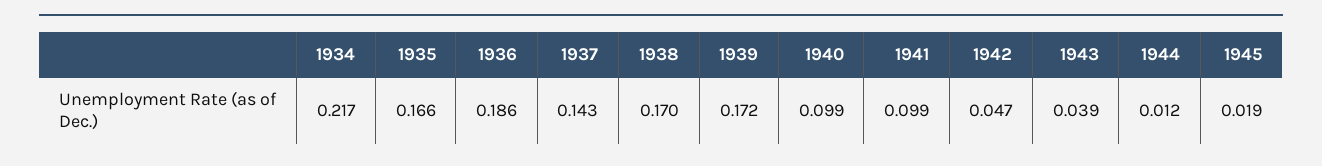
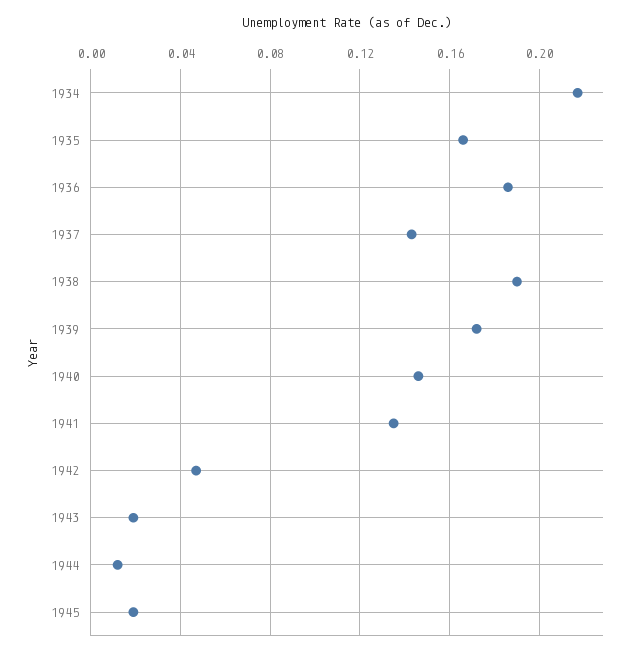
1938: 0.17 -> 0.19
1940: 0.099 -> 0.145
1941: 0.099 -> 0.135
1943: 0.039 -> 0.02

